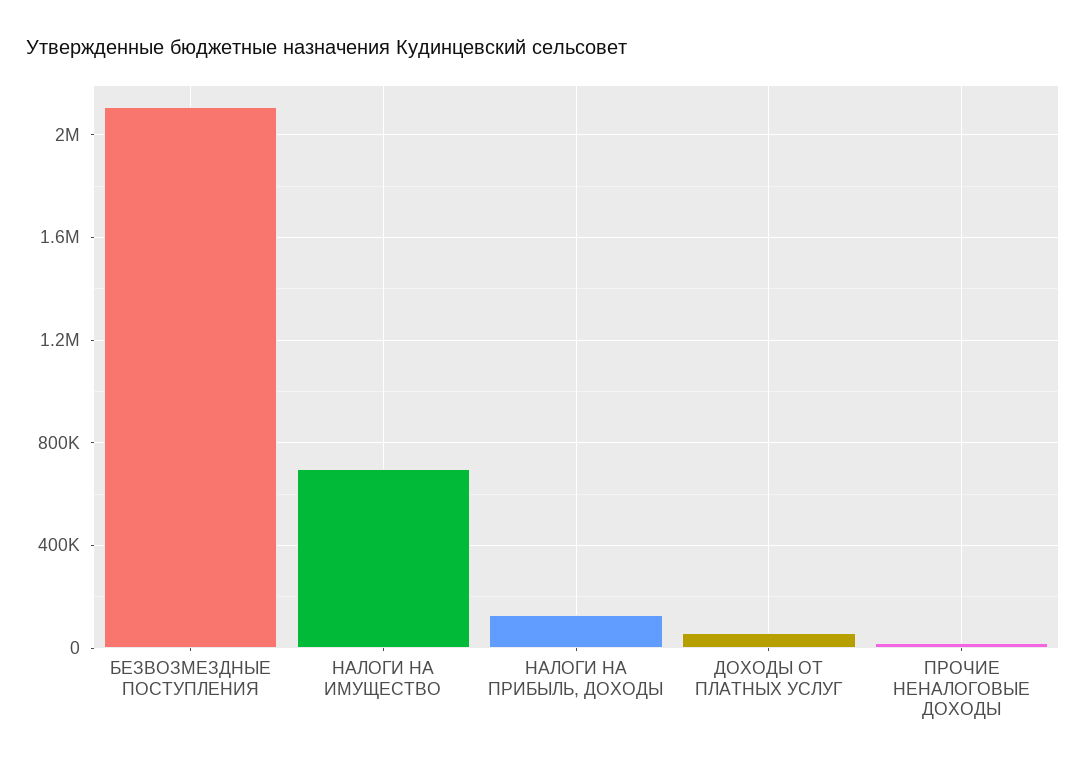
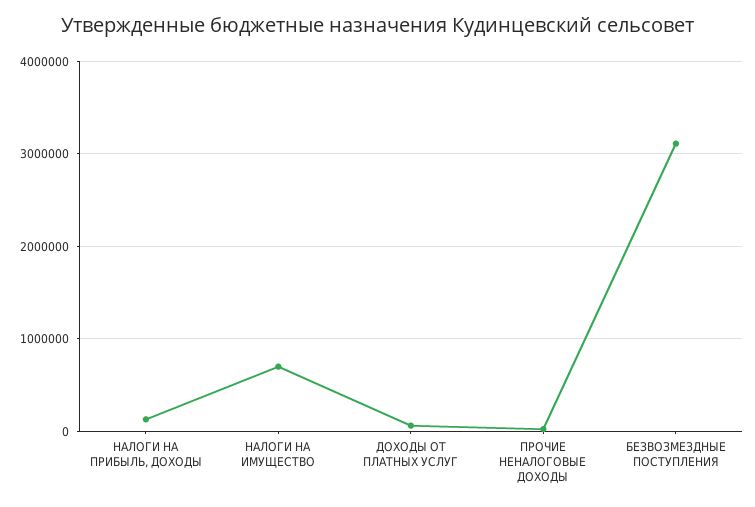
БЕЗВОЗМЕЗДНЫЕ ПОСТУПЛЕНИЯ: 2100000 -> 3100000

